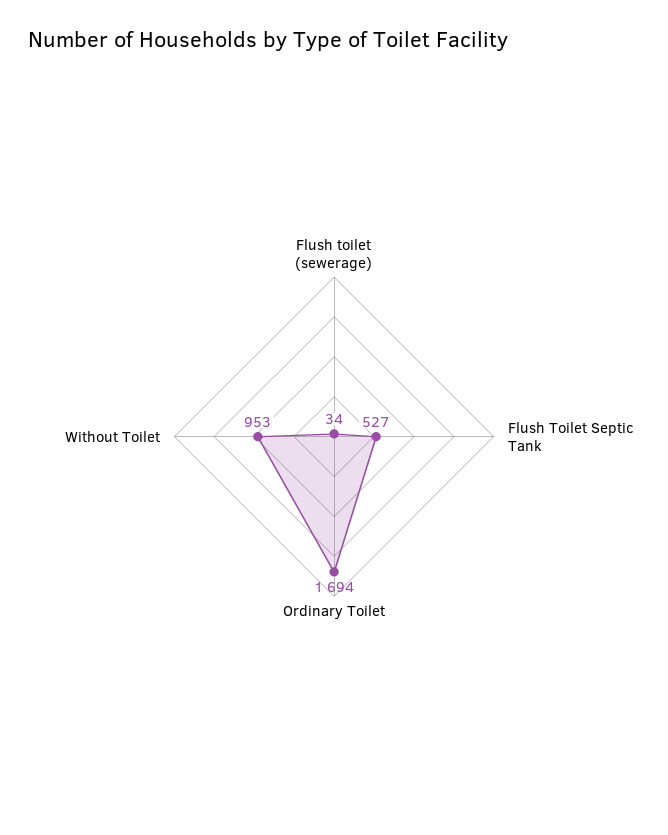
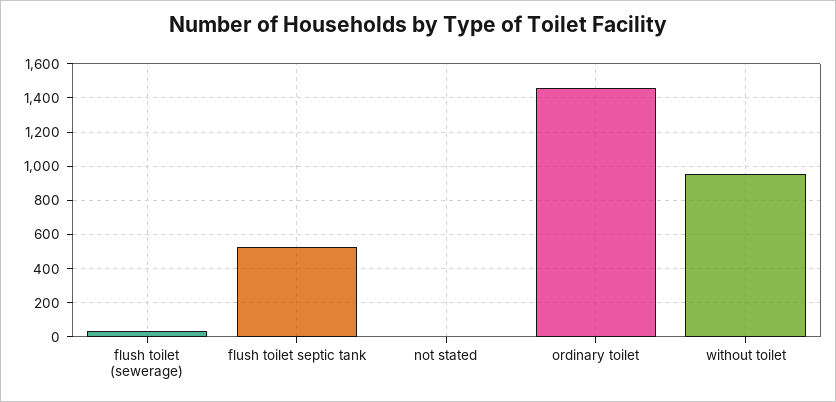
Ordinary Toilet: 1694 -> 1450
not stated: none -> 0

